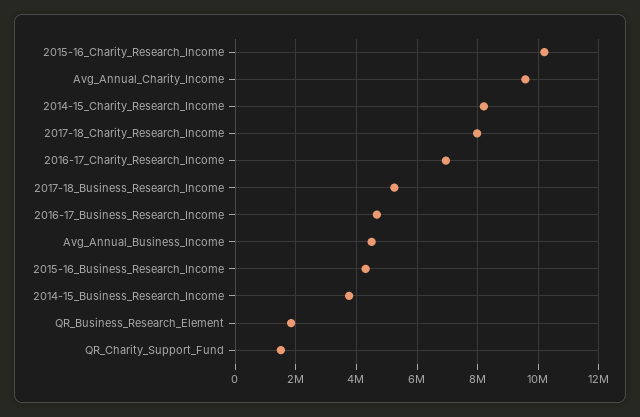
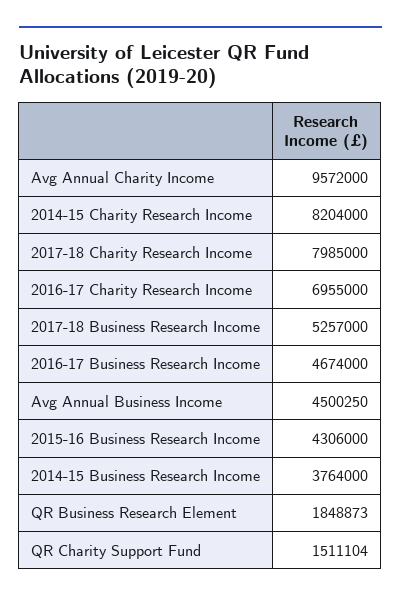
2015-16_Charity_Research_Income: 10200000 -> none

